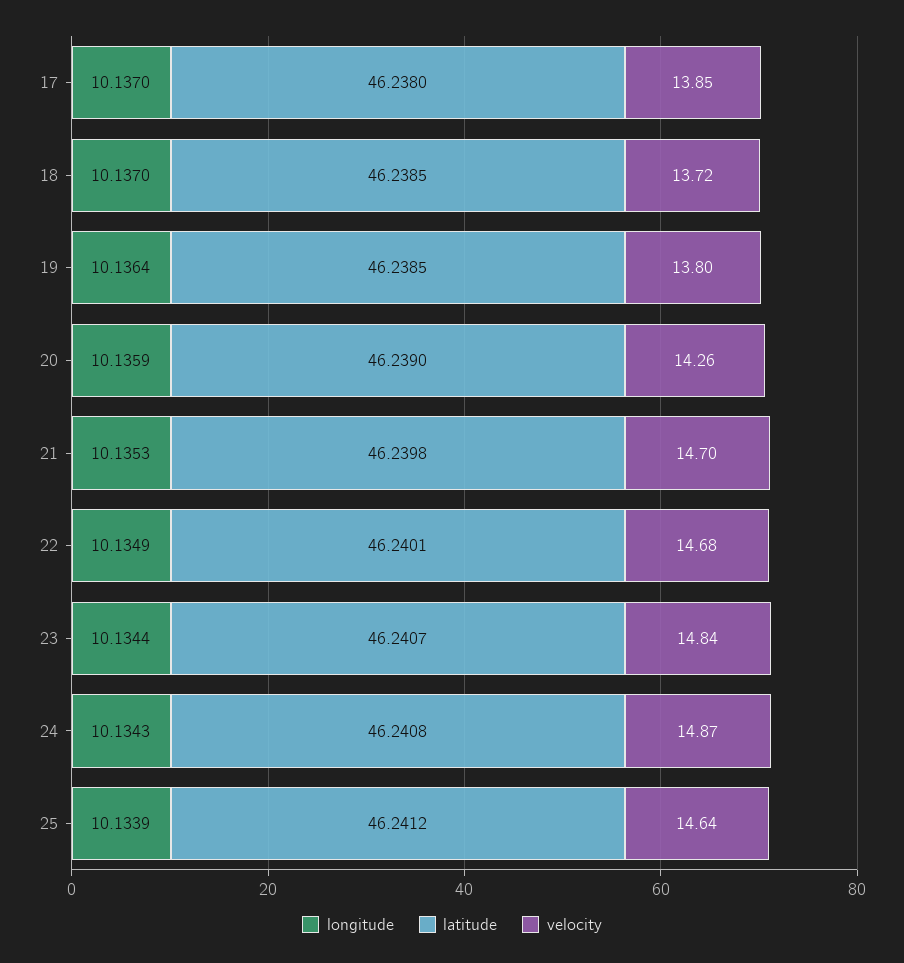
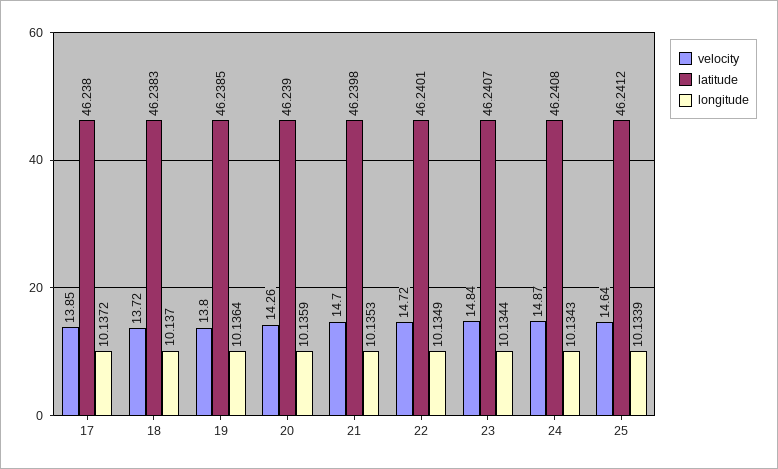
longitude, 17: 10.137 -> 10.1372
latitude, 18: 46.2385 -> 46.2383
velocity, 22: 14.68 -> 14.72

